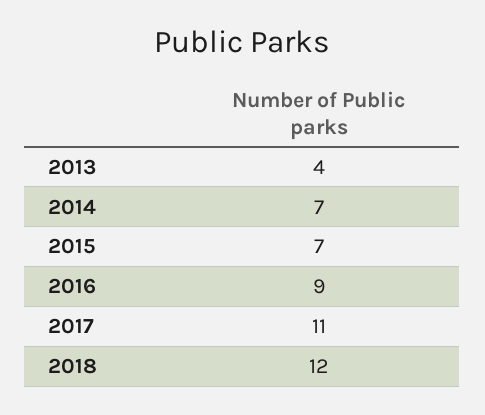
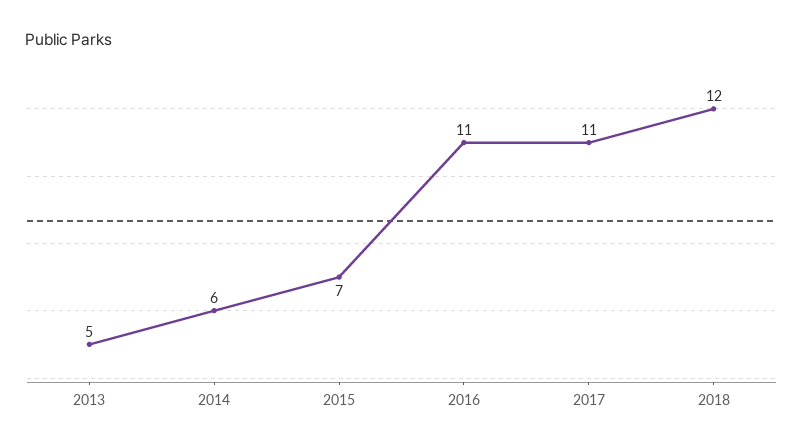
2013: 4 -> 5
2014: 7 -> 6
2016: 9 -> 11

